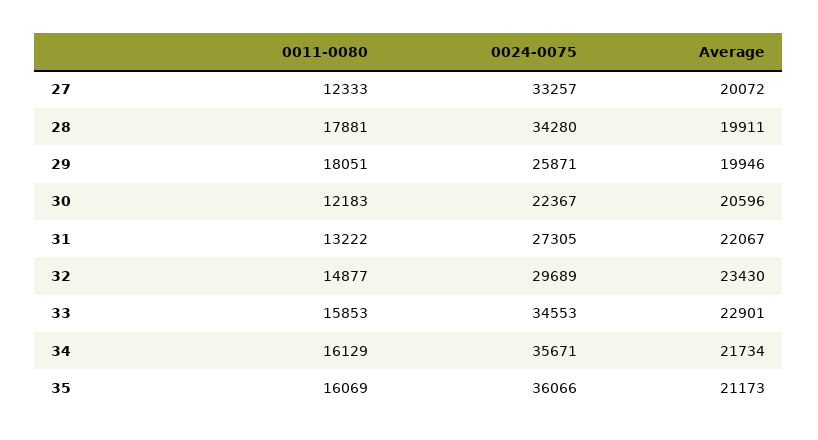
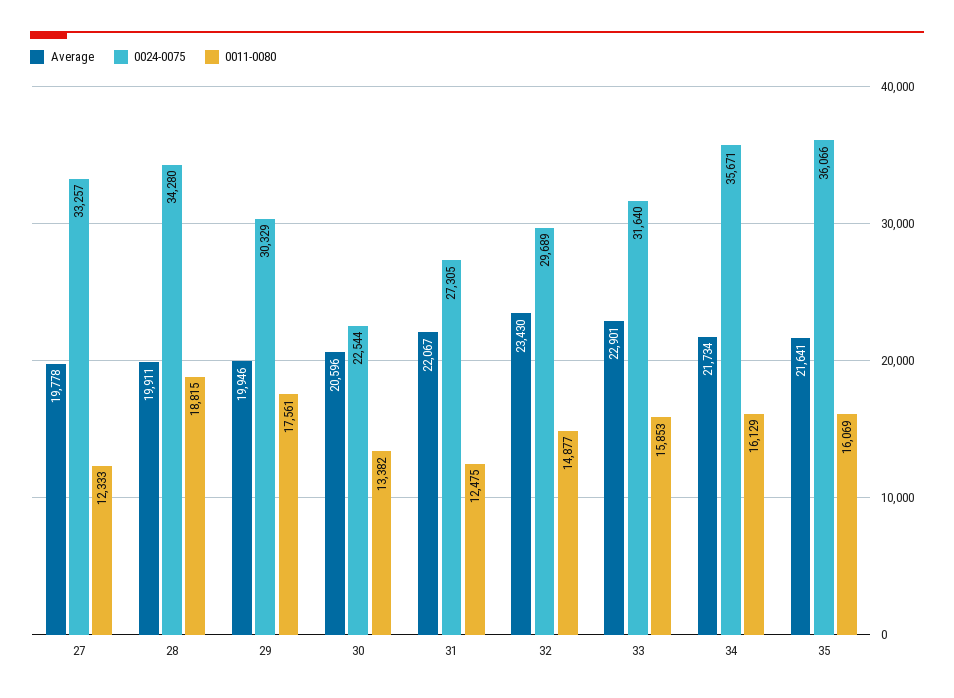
Average, 27: 20072 -> 19778
0011-0080, 28: 17881 -> 18815
0011-0080, 29: 18051 -> 17561
0024-0075, 29: 25871 -> 30329
0011-0080, 30: 12183 -> 13382
0024-0075, 30: 22367 -> 22544
0011-0080, 31: 13222 -> 12475
0024-0075, 33: 34553 -> 31640
Average, 35: 21173 -> 21641

